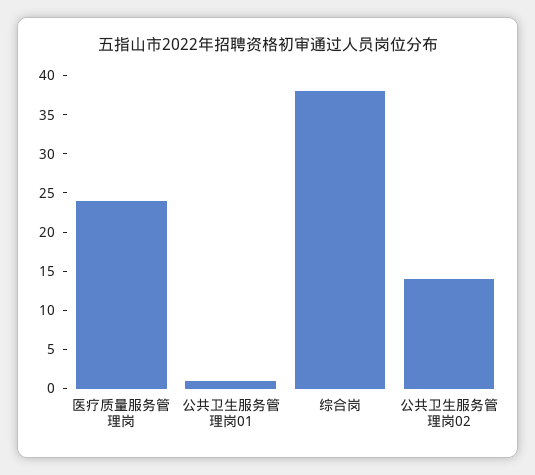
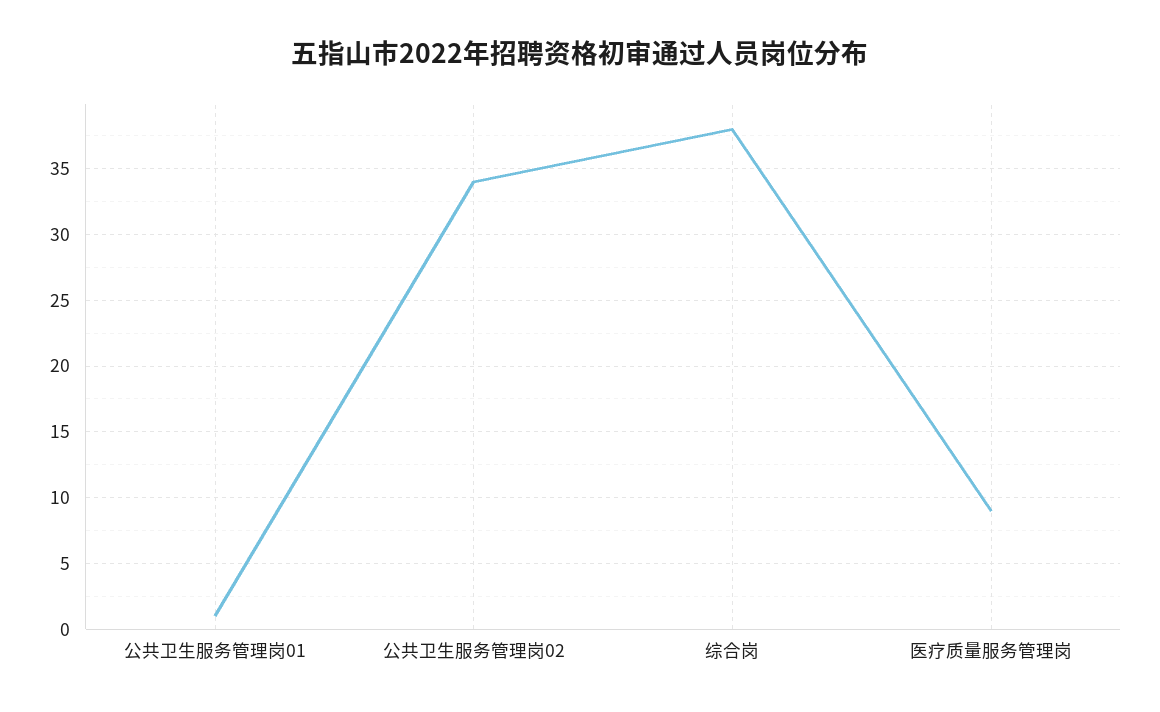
医疗质量服务管理岗: 25 -> 9
公共卫生服务管理岗02: 15 -> 34

